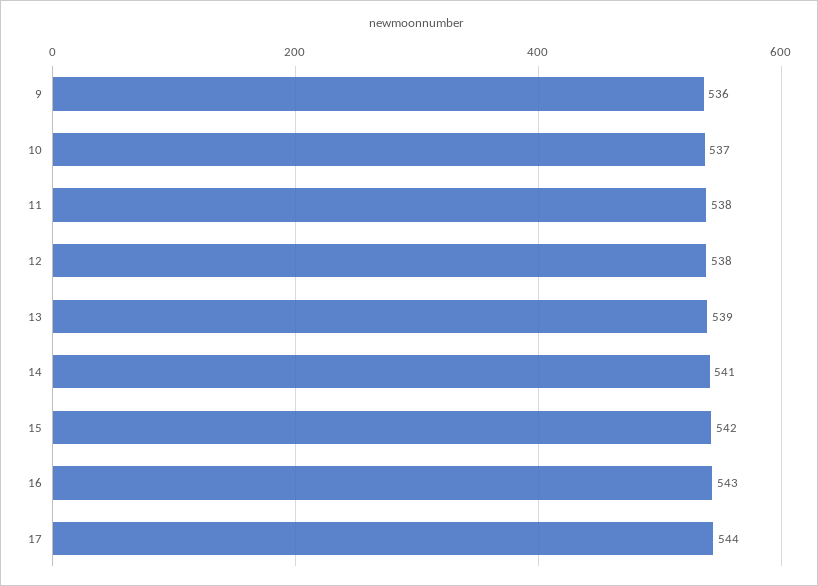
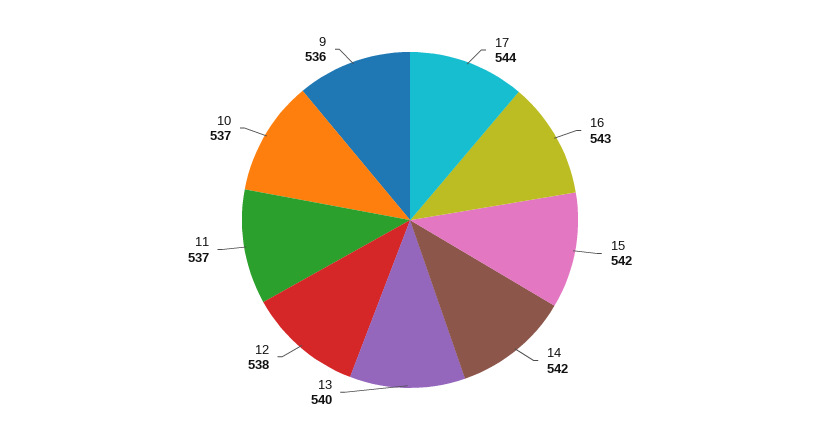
11: 538 -> 537
13: 539 -> 540
14: 541 -> 542

